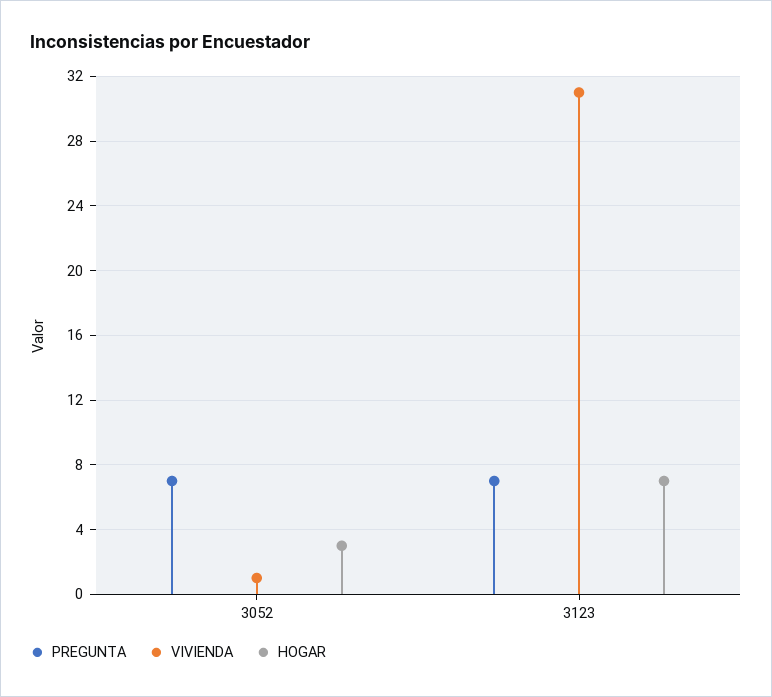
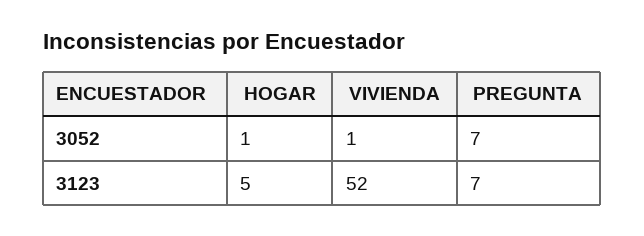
HOGAR, 3052: 3 -> 1
VIVIENDA, 3123: 31 -> 52
HOGAR, 3123: 7 -> 5

